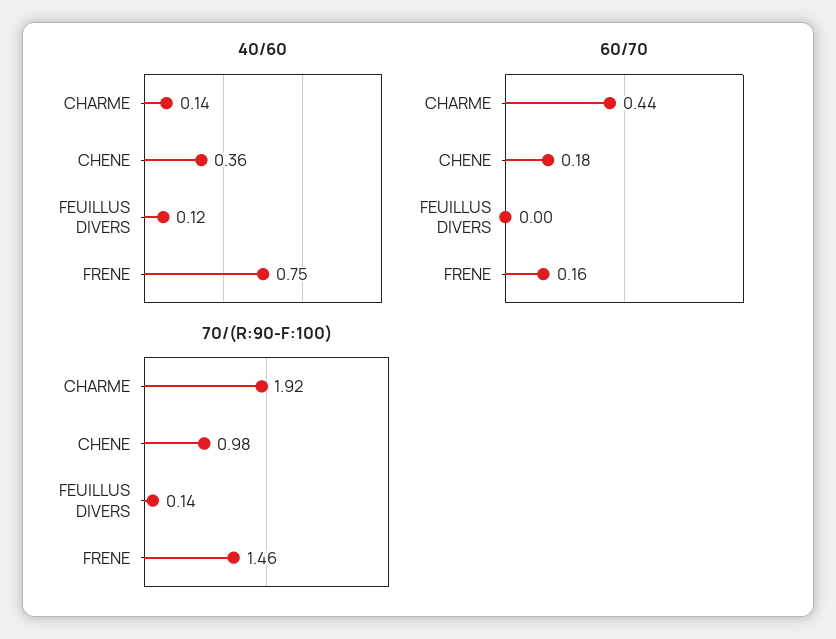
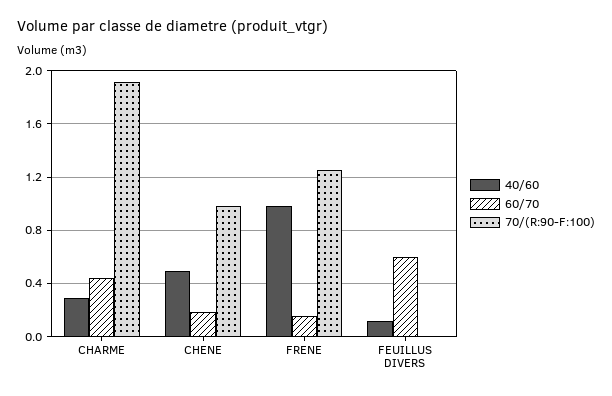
40/60, CHARME: 0.14 -> 0.3
40/60, CHENE: 0.36 -> 0.5
40/60, FRENE: 0.75 -> 1
60/70, FEUILLUS DIVERS: 0 -> 0.6
70/(R:90-F:100), FEUILLUS DIVERS: 0.14 -> 0
70/(R:90-F:100), FRENE: 1.46 -> 1.25

